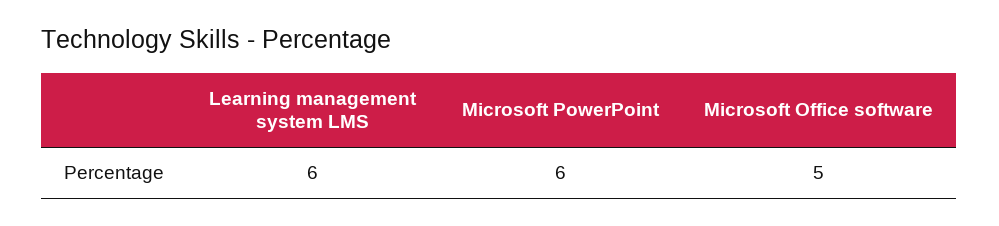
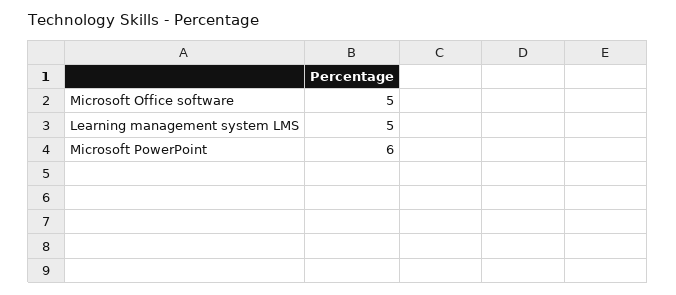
Learning management system LMS: 6 -> 5

